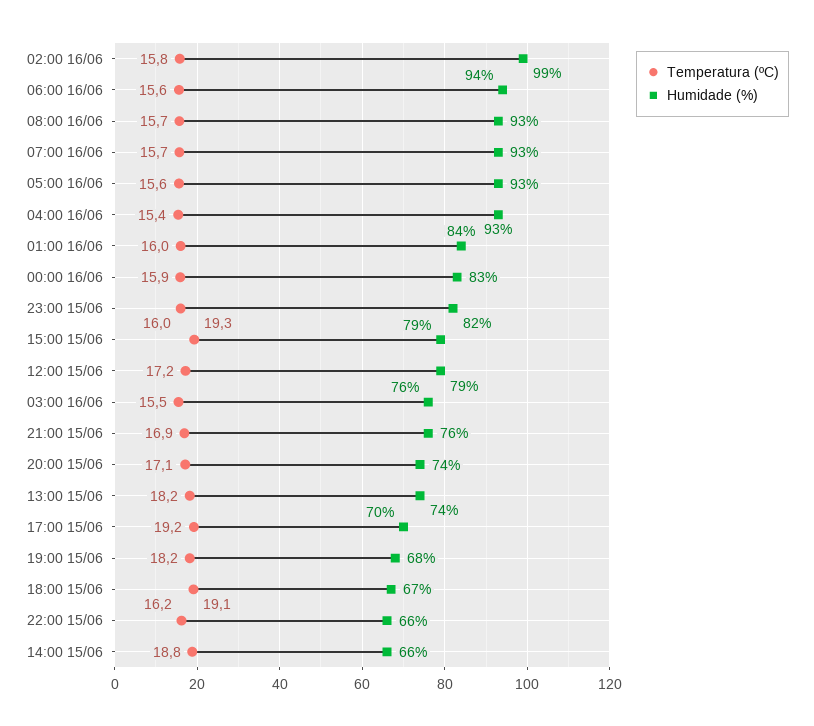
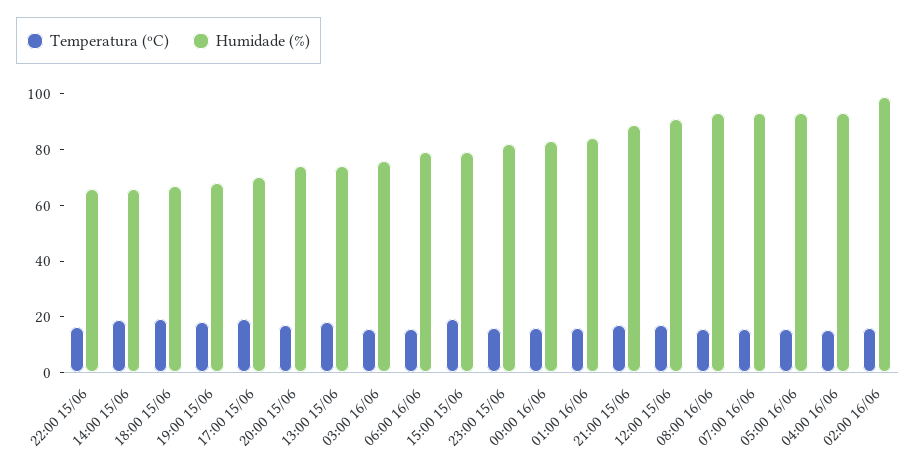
Humidade (%), 06:00 16/06: 94 -> 80
Humidade (%), 12:00 15/06: 79 -> 90
Humidade (%), 21:00 15/06: 76 -> 90

